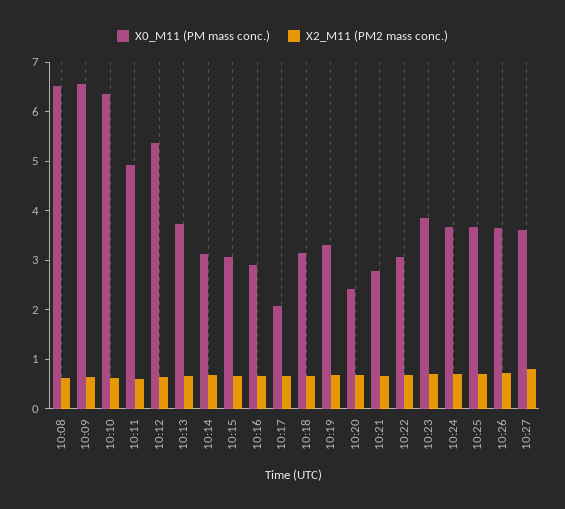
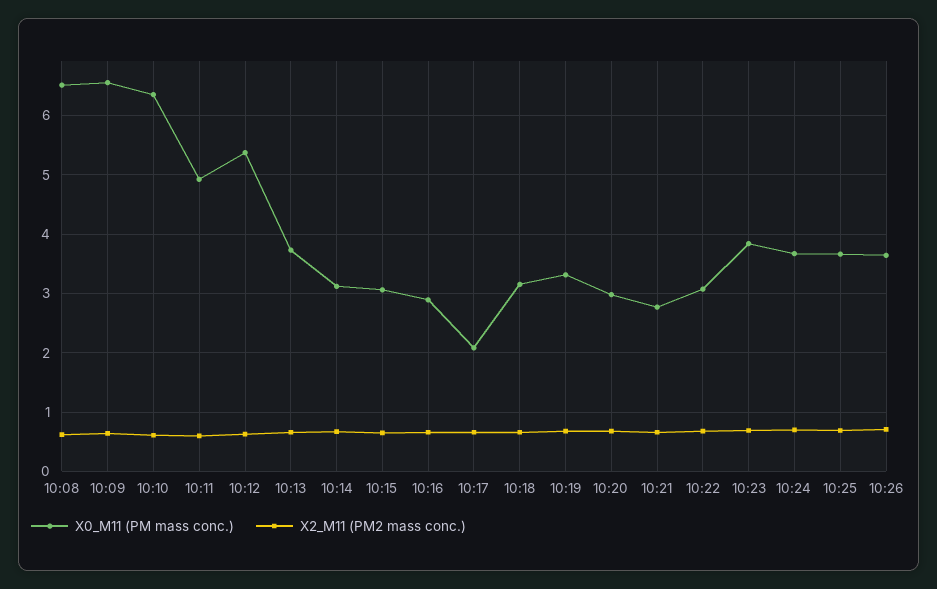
X0_M11 (PM mass conc.), 10:20: 2.4 -> 3
X0_M11 (PM mass conc.), 10:27: 3.6 -> none
X2_M11 (PM2 mass conc.), 10:27: 0.8 -> none

